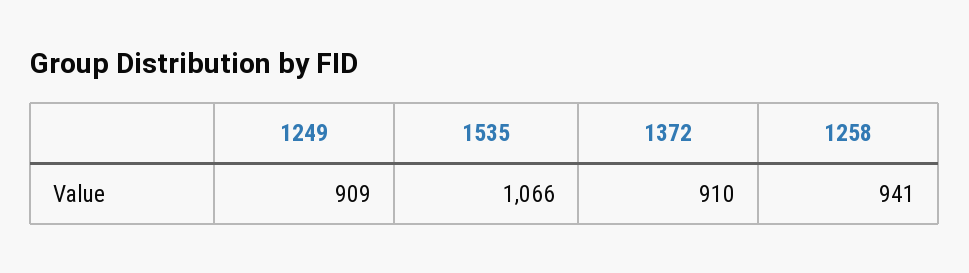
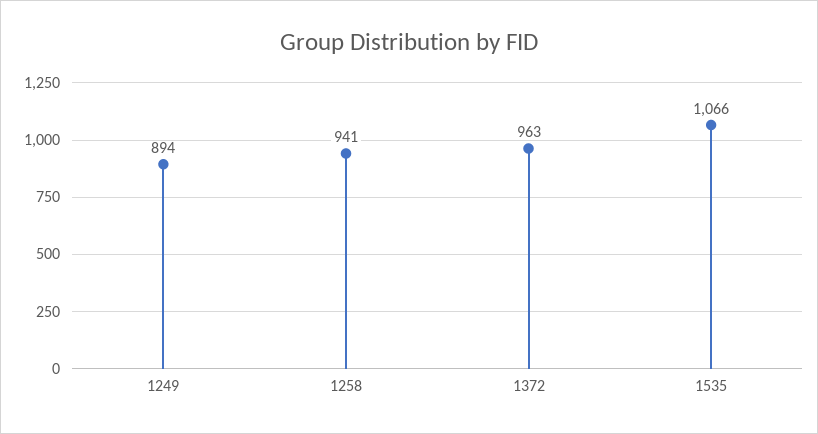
1249: 909 -> 894
1372: 910 -> 963

